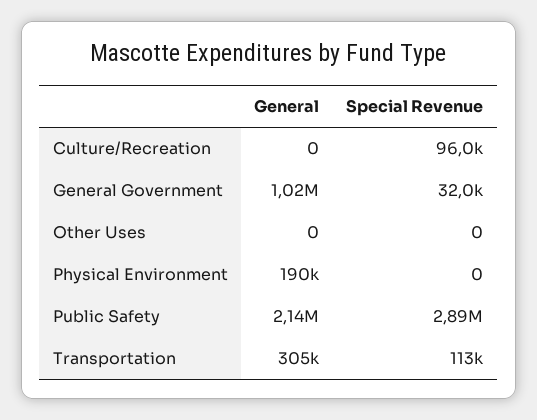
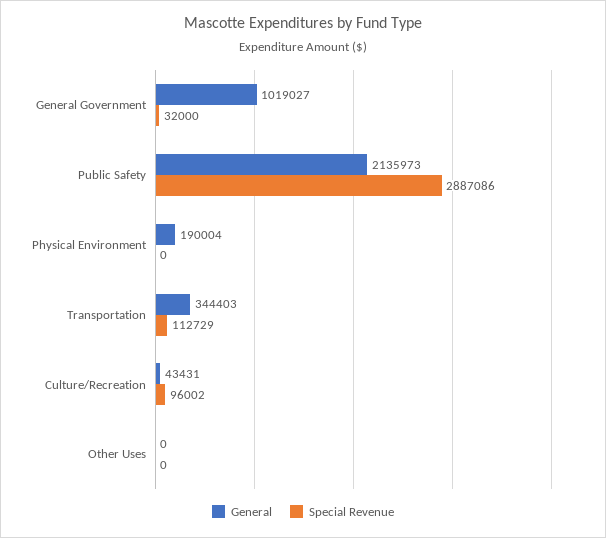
General, Culture/Recreation: 0 -> 43431
General, Transportation: 305000 -> 344403

